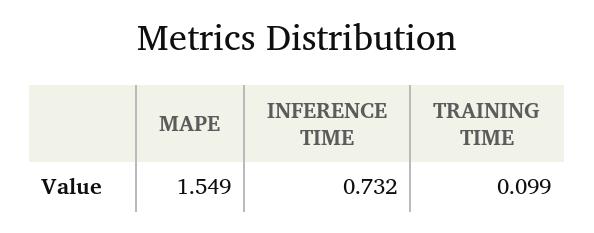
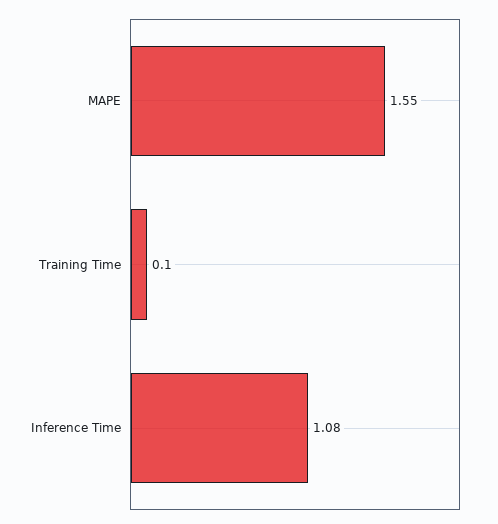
INFERENCE TIME: 0.732 -> 1.08

